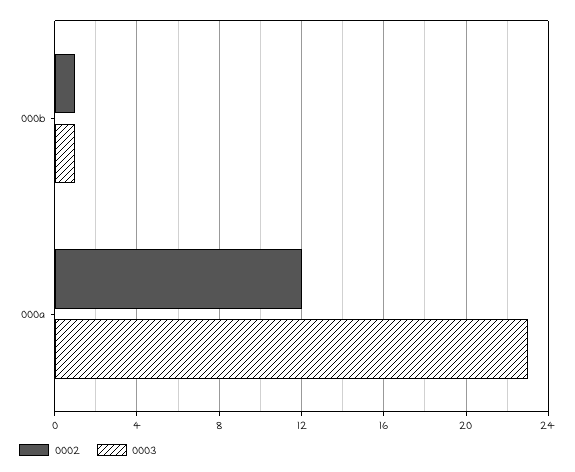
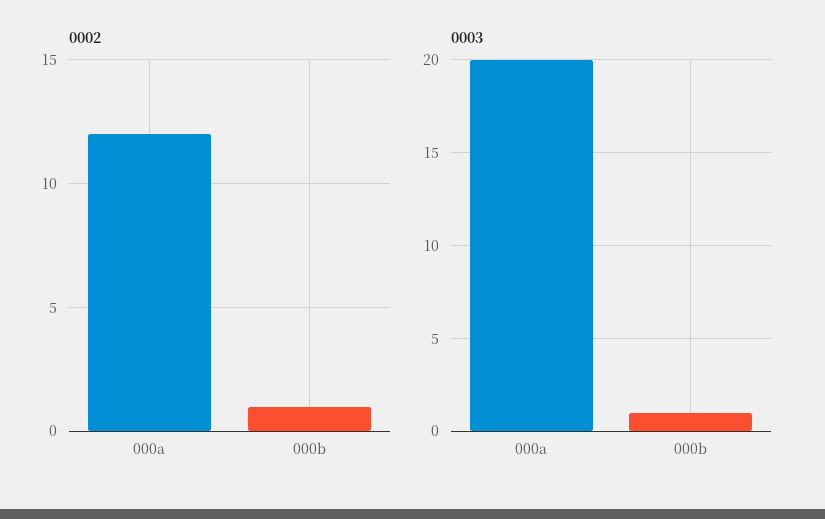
0003, 000a: 23 -> 20

